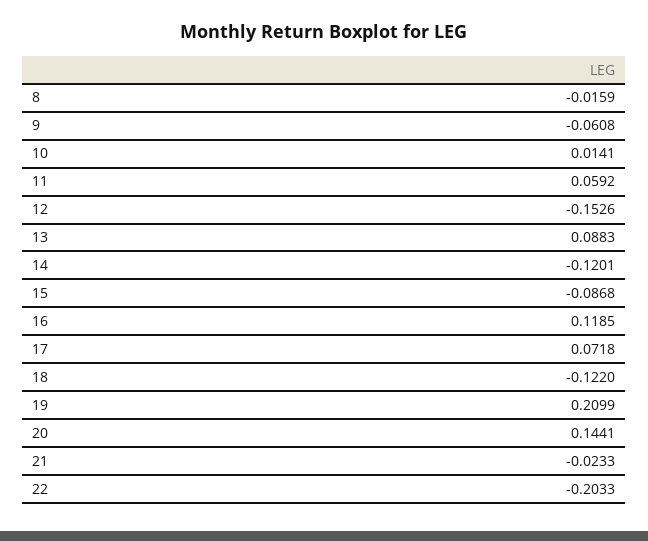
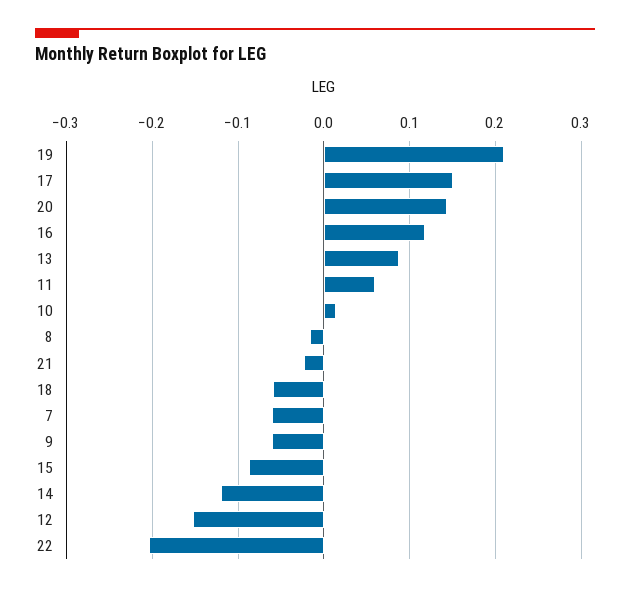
17: 0.0718 -> 0.15
18: -0.122 -> -0.06
7: none -> -0.06

